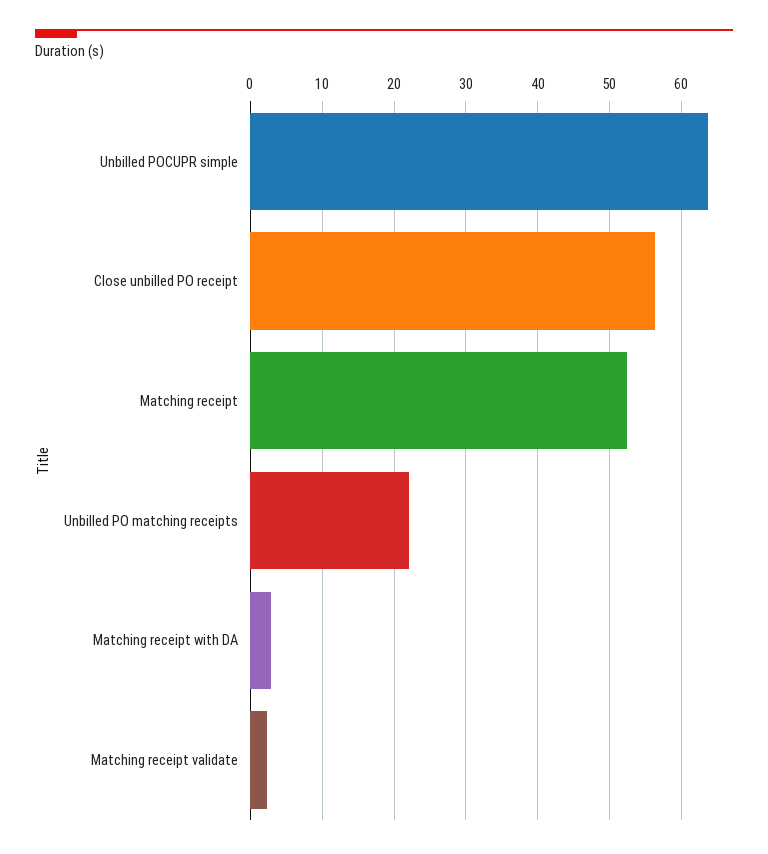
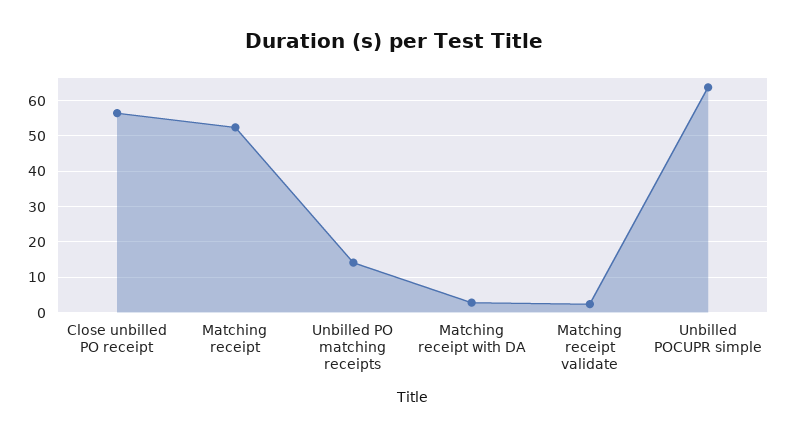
Unbilled PO matching receipts: 22 -> 14

